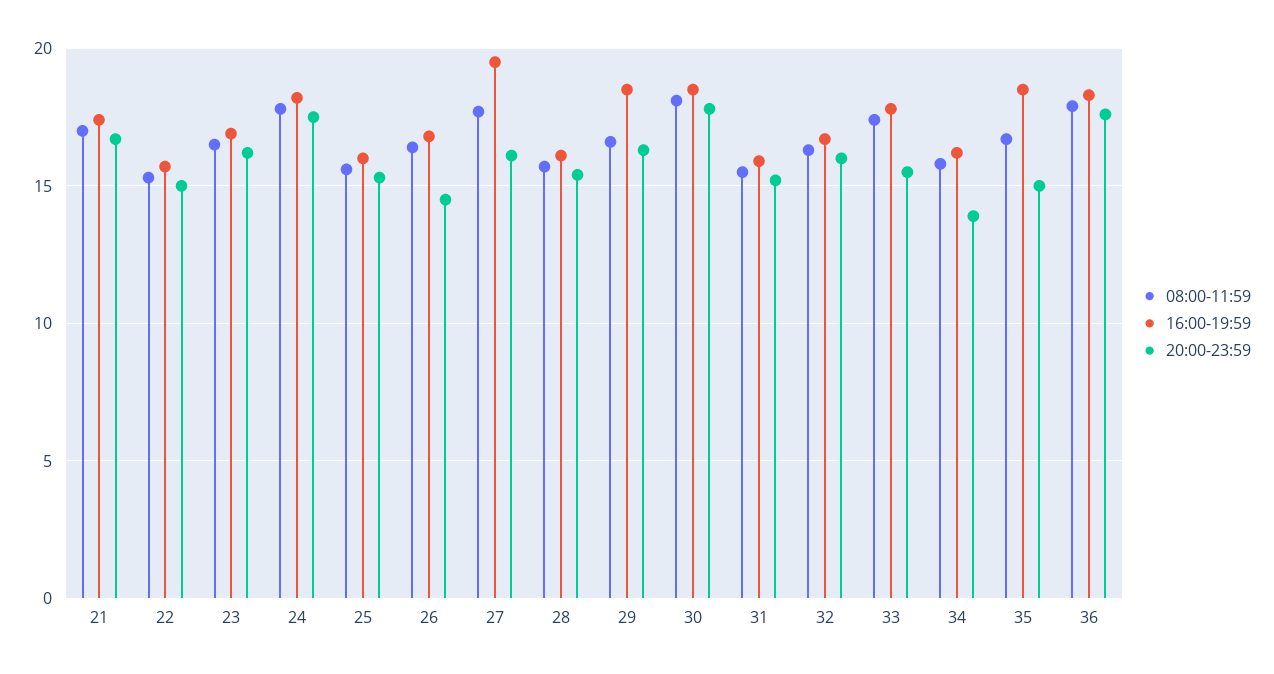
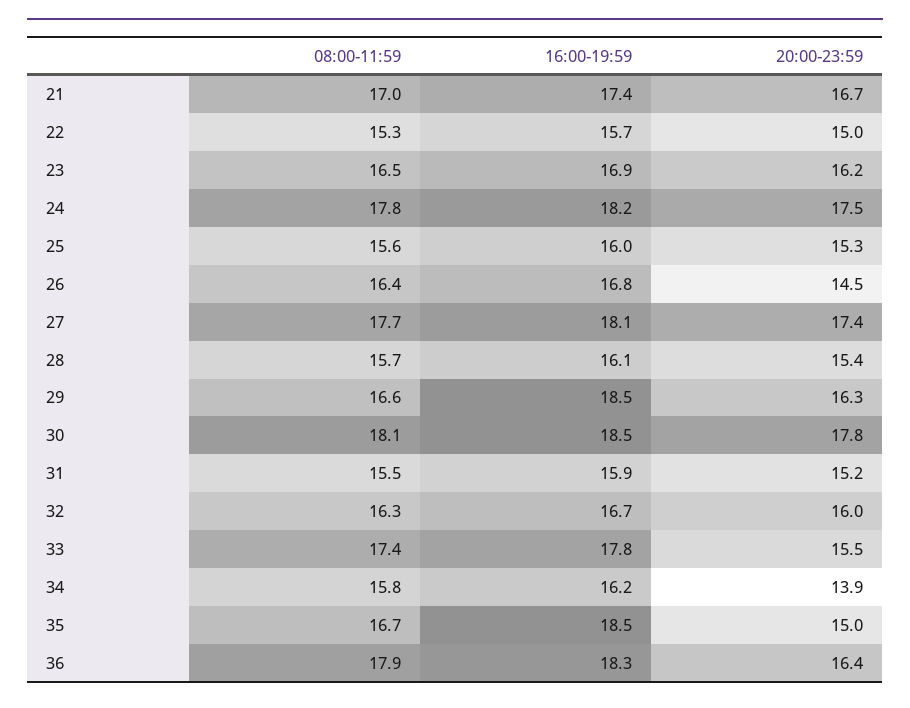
16:00-19:59, 27: 19.5 -> 18.1
20:00-23:59, 27: 16 -> 17.4
20:00-23:59, 36: 17.5 -> 16.4

